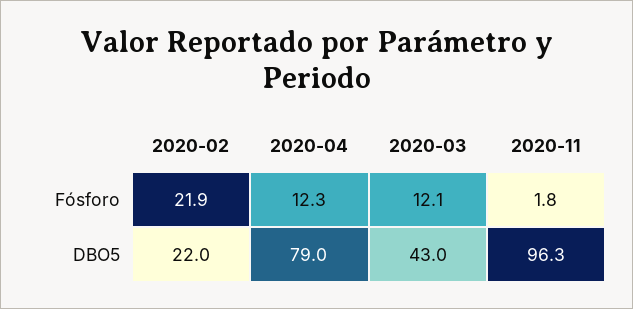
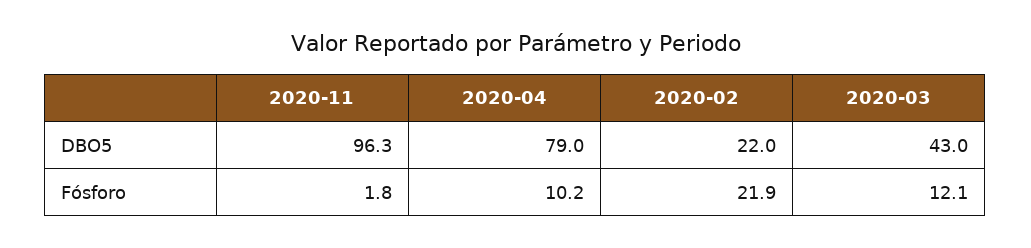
2020-04, Fósforo: 12.3 -> 10.2

